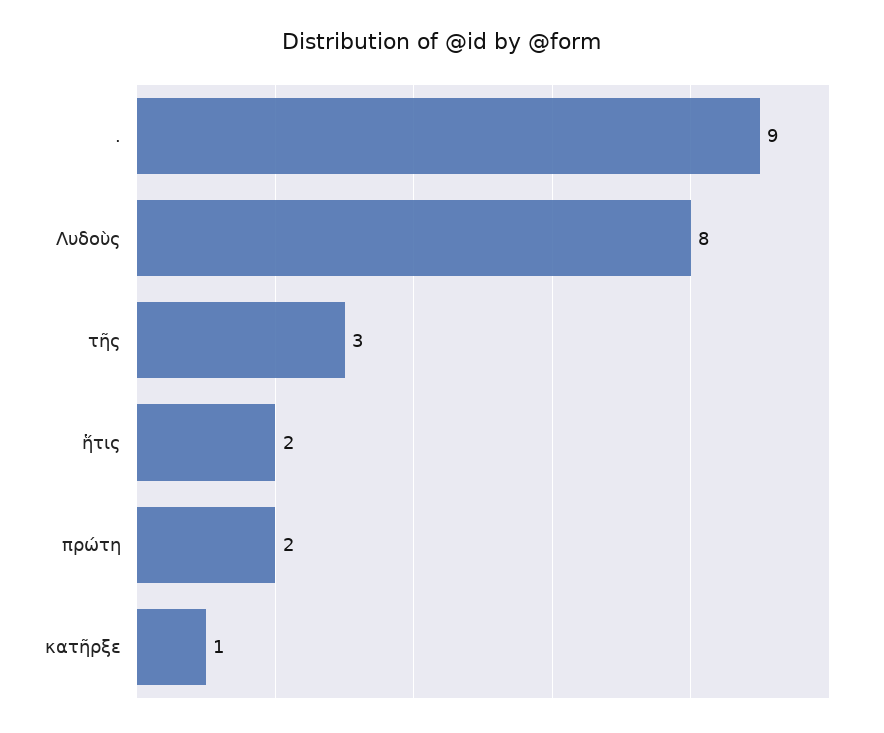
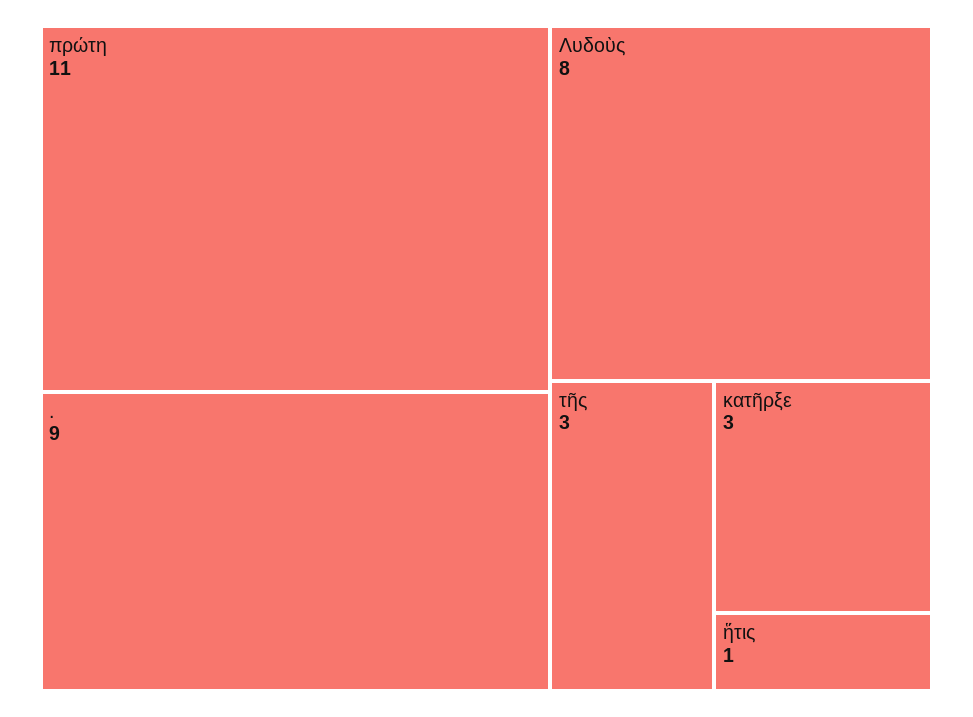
ἥτις: 2 -> 1
πρώτη: 2 -> 11
κατῆρξε: 1 -> 3

